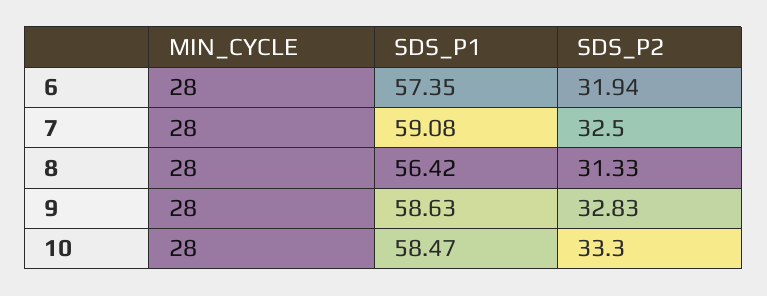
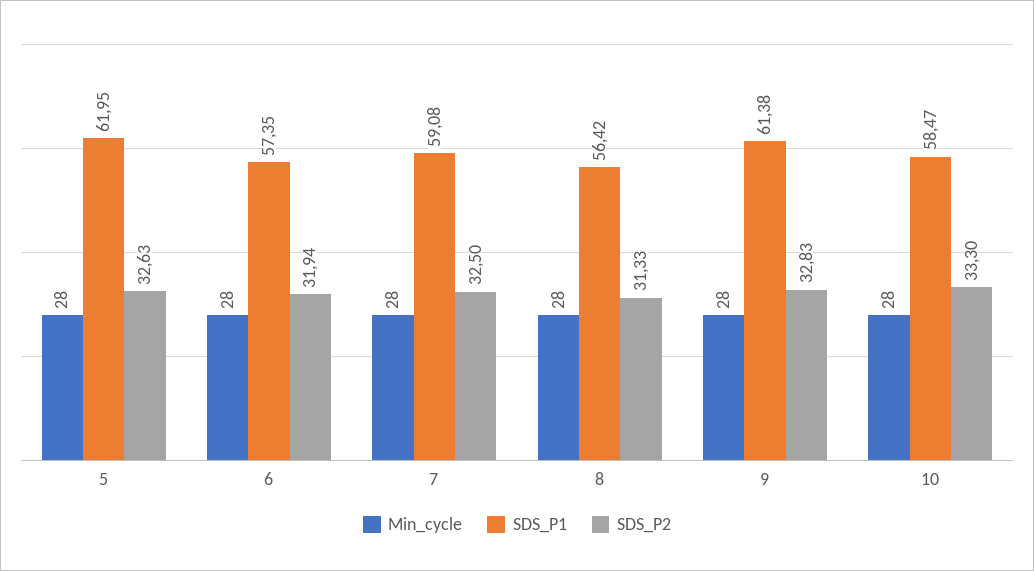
SDS_P1, 9: 58.63 -> 61.38
MIN_CYCLE, 5: none -> 28
SDS_P1, 5: none -> 61.95
SDS_P2, 5: none -> 32.63

